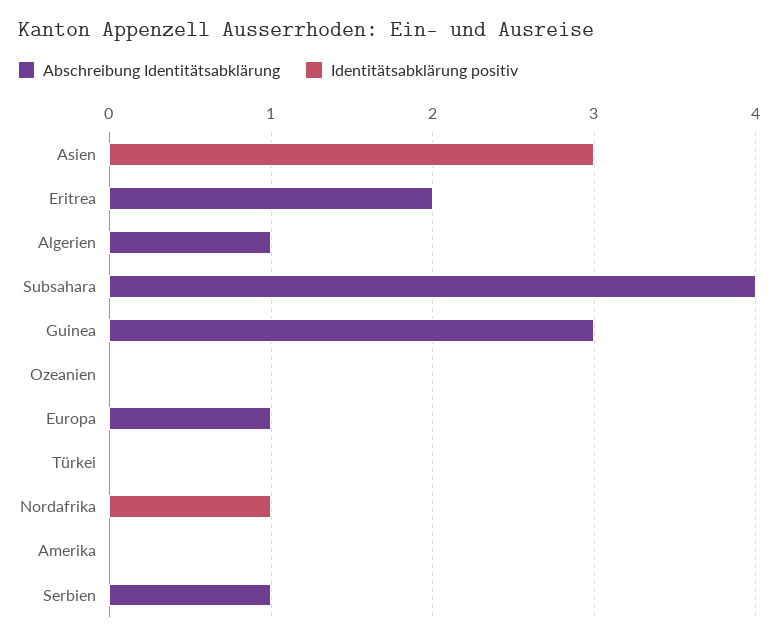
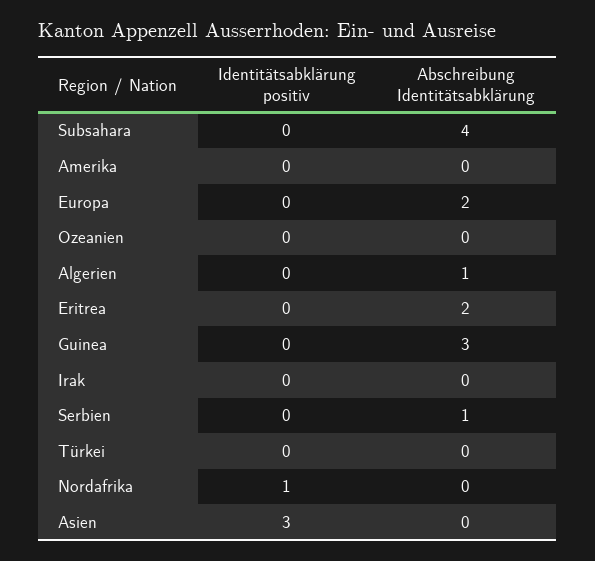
Abschreibung Identitätsabklärung, Europa: 1 -> 2
Identitätsabklärung positiv, Irak: none -> 0
Abschreibung Identitätsabklärung, Irak: none -> 0

